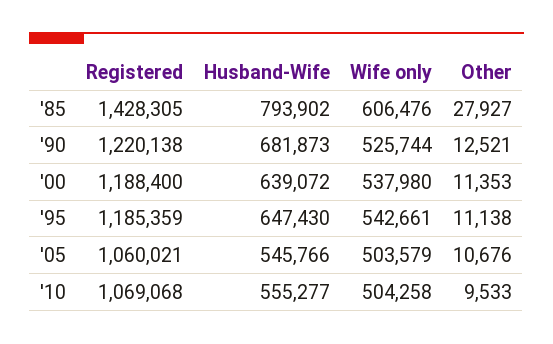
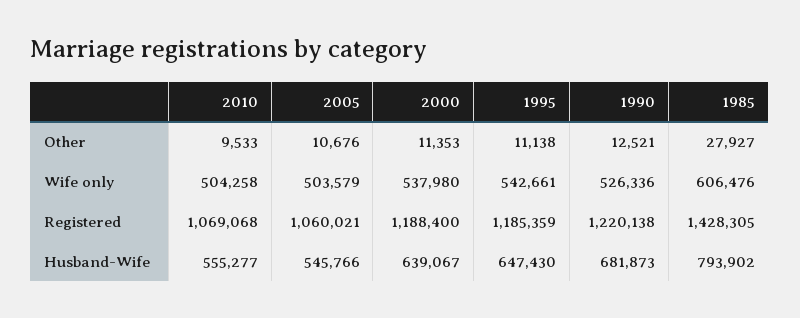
Wife only, '90: 525744 -> 526336
Husband-Wife, '00: 639072 -> 639067

